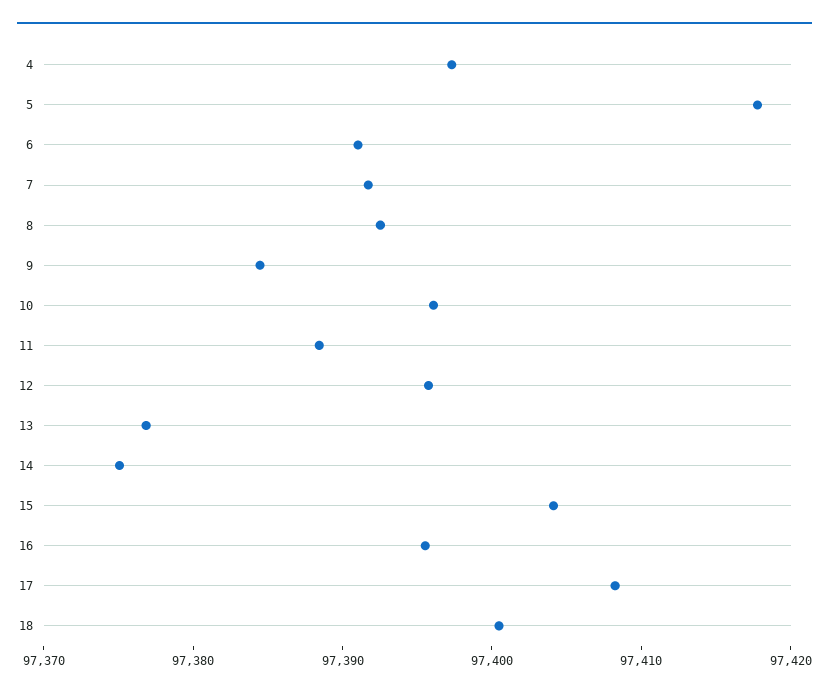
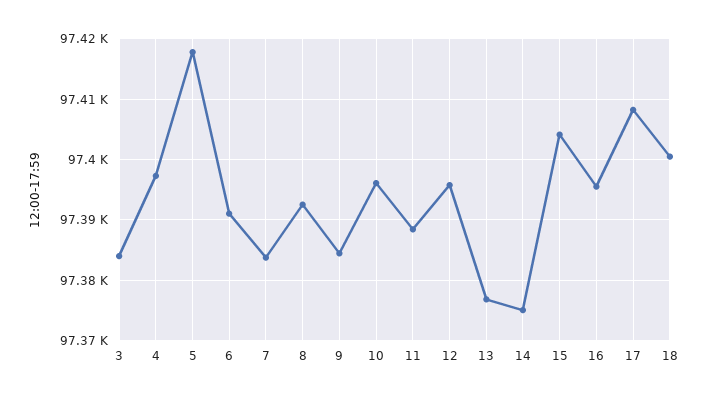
7: 97392 -> 97384
3: none -> 97384

